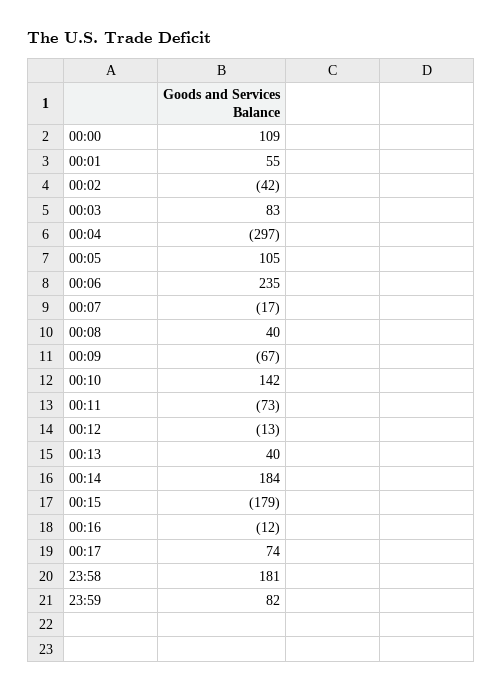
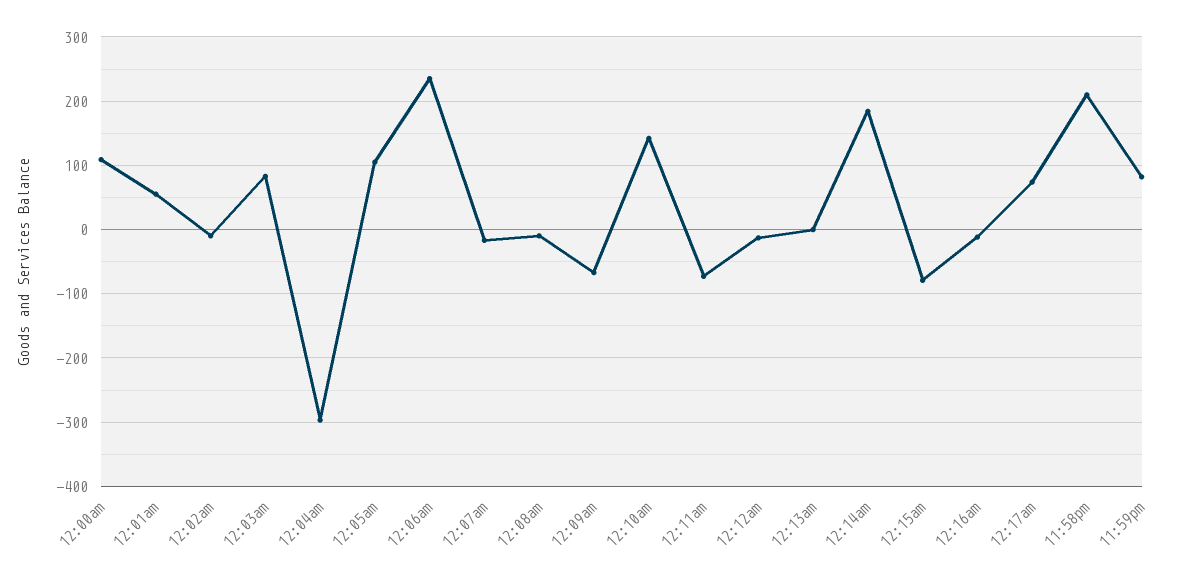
00:02: -42 -> -10
00:08: 40 -> -10
00:13: 40 -> 0
00:15: -179 -> -80
23:58: 181 -> 210

